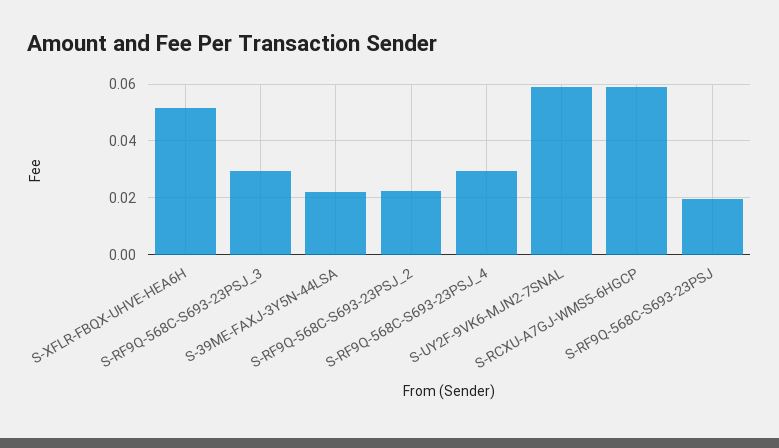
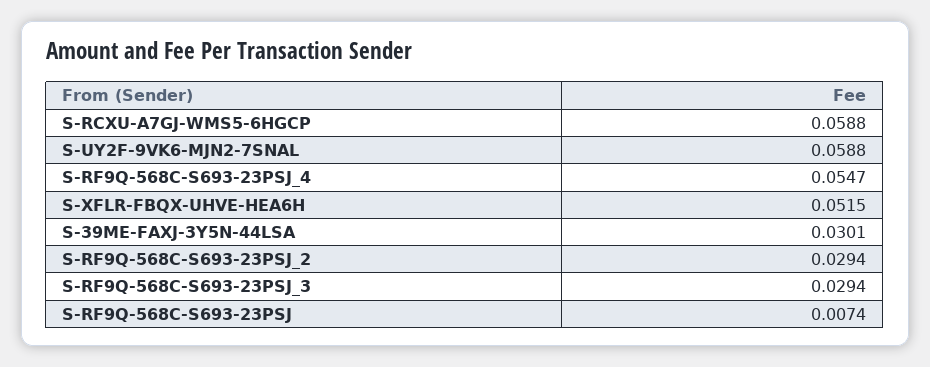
S-39ME-FAXJ-3Y5N-44LSA: 0.0225 -> 0.0301
S-RF9Q-568C-S693-23PSJ_2: 0.0225 -> 0.0294
S-RF9Q-568C-S693-23PSJ_4: 0.03 -> 0.0547
S-RF9Q-568C-S693-23PSJ: 0.02 -> 0.0074

